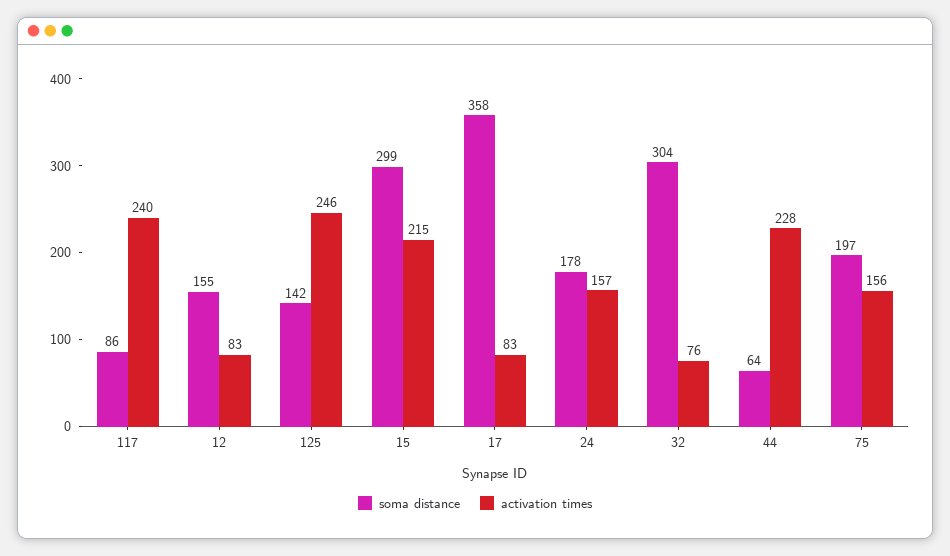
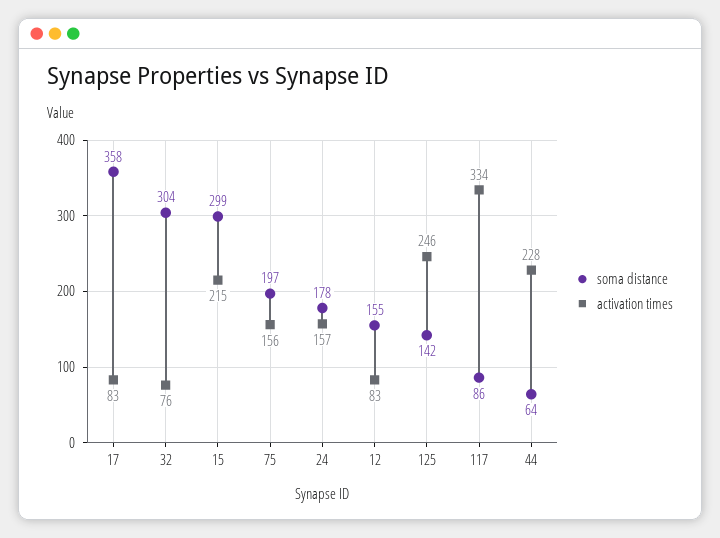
activation times, 117: 240 -> 334

